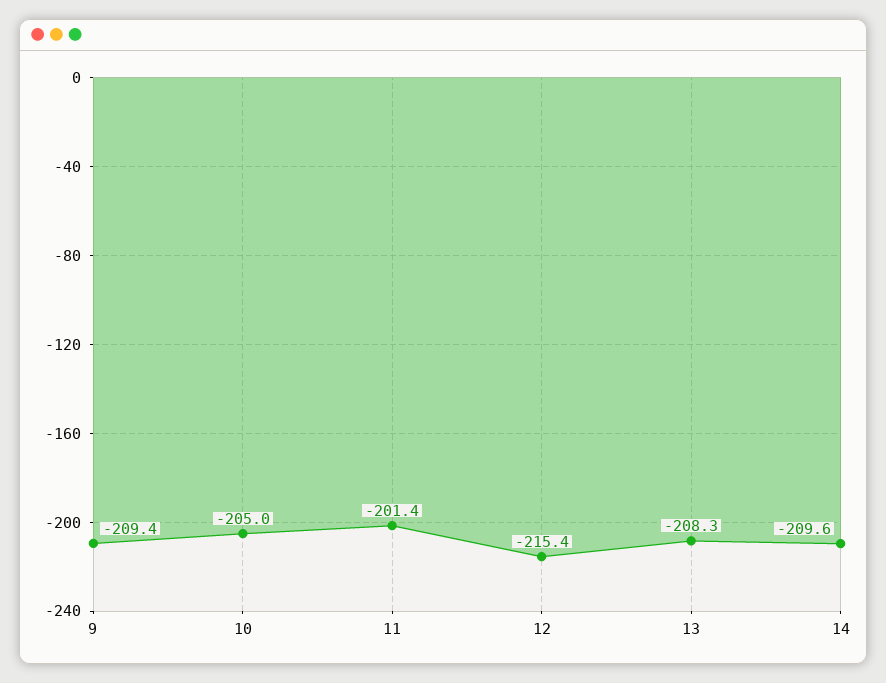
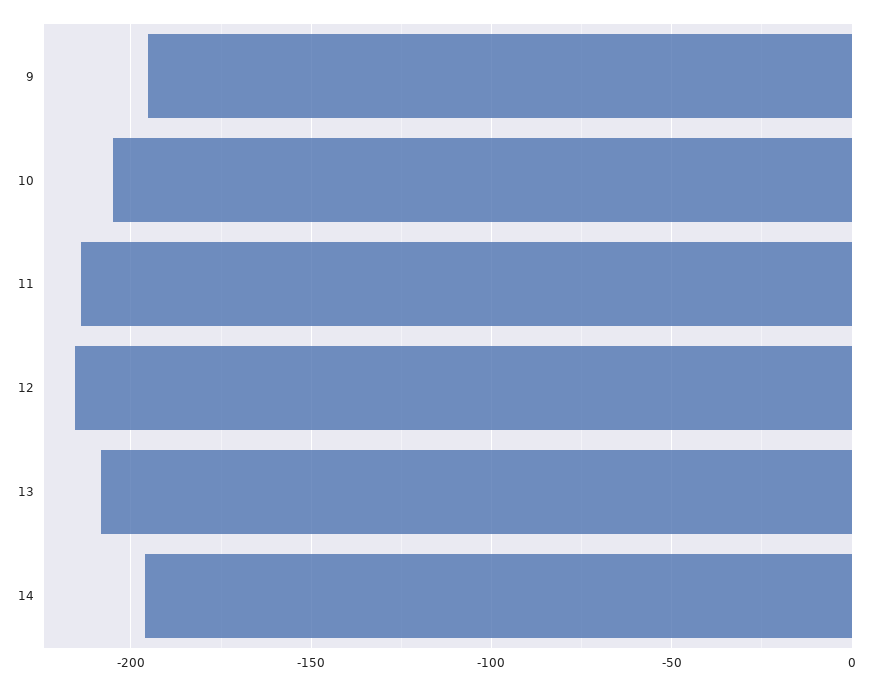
9: -209.4 -> -195
11: -201.4 -> -215
14: -209.6 -> -195

